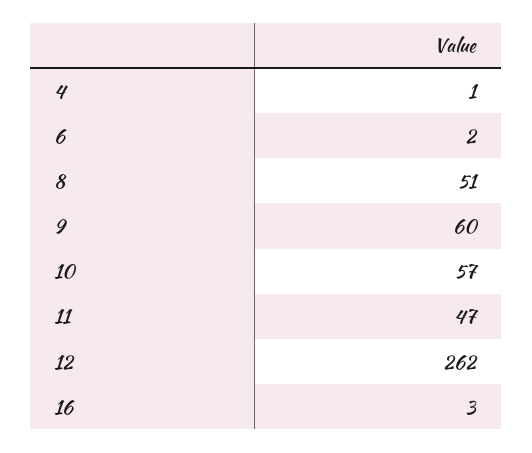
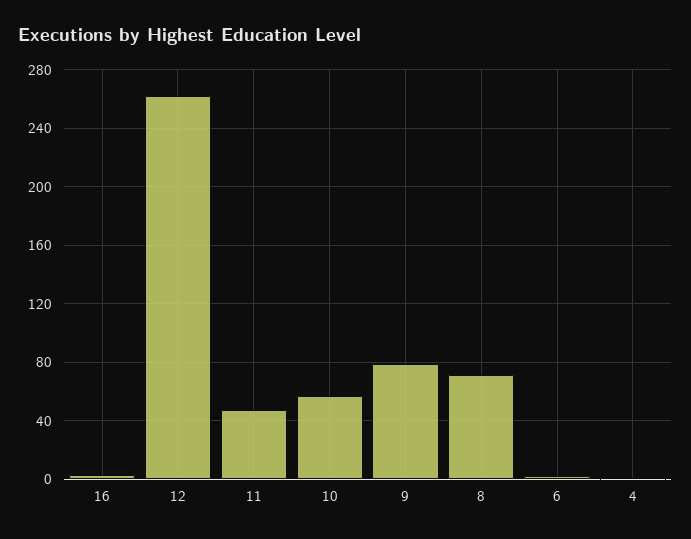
8: 51 -> 70
9: 60 -> 80

